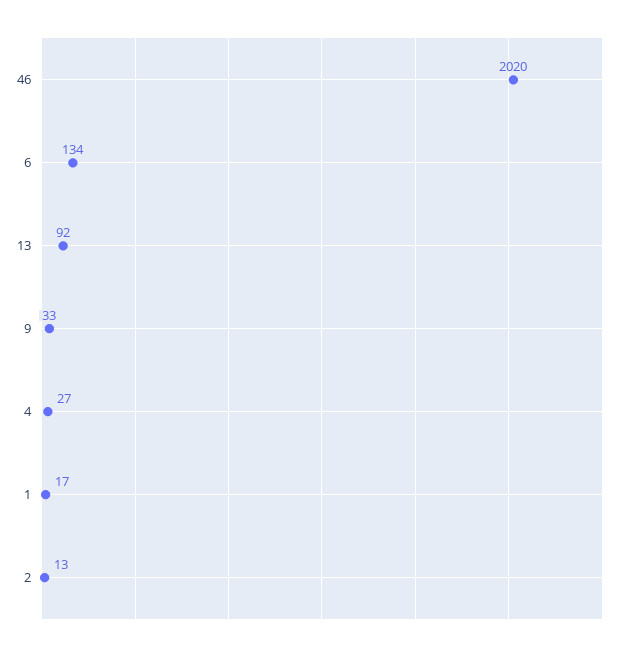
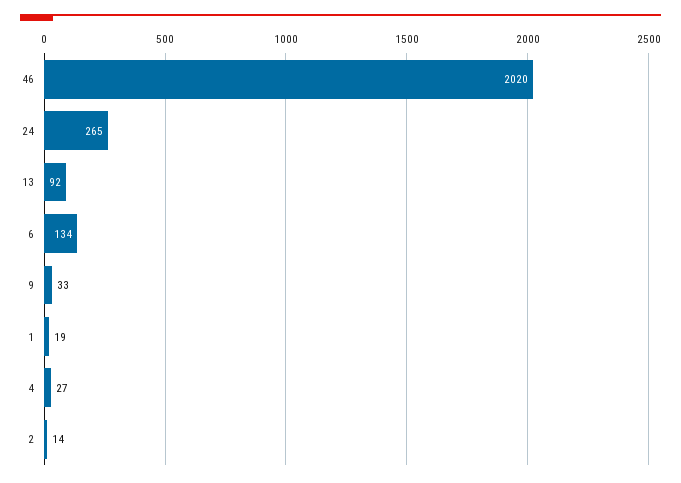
1: 17 -> 19
2: 13 -> 14
24: none -> 265

